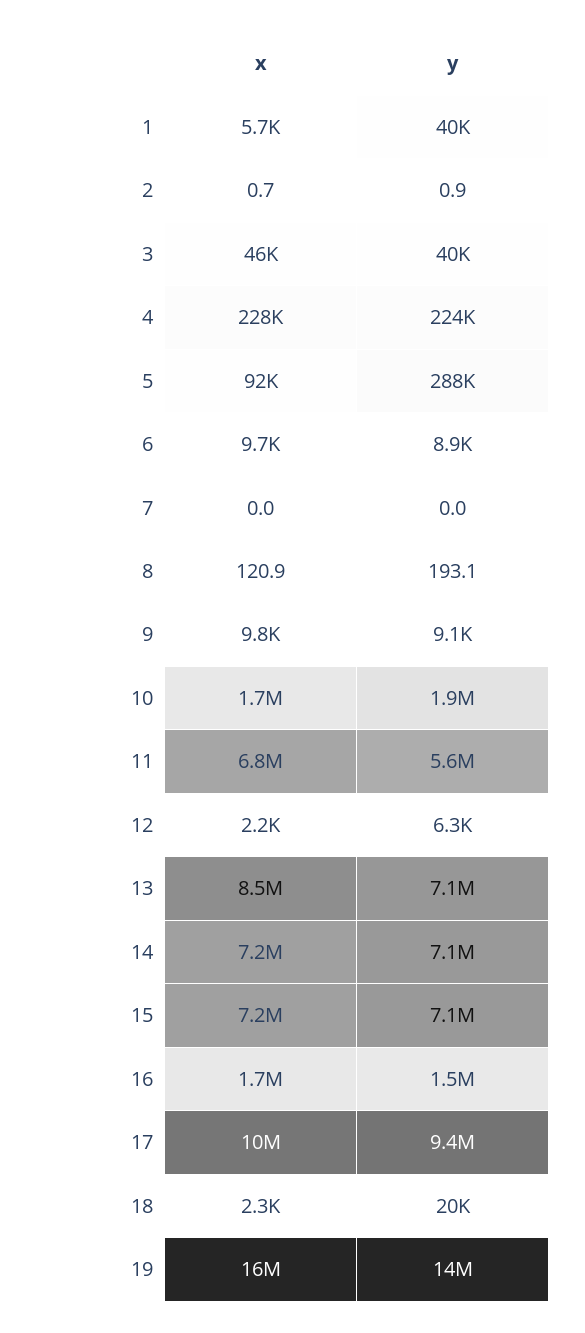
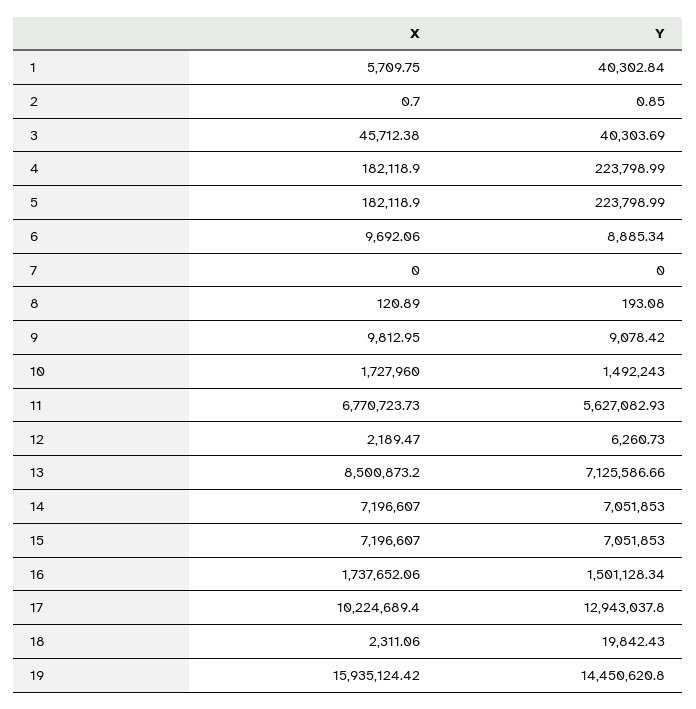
x, 4: 228000 -> 182118.9
x, 5: 92000 -> 182118.9
y, 5: 288000 -> 223798.99
y, 10: 1900000 -> 1492243
y, 17: 9400000 -> 12943037.8

